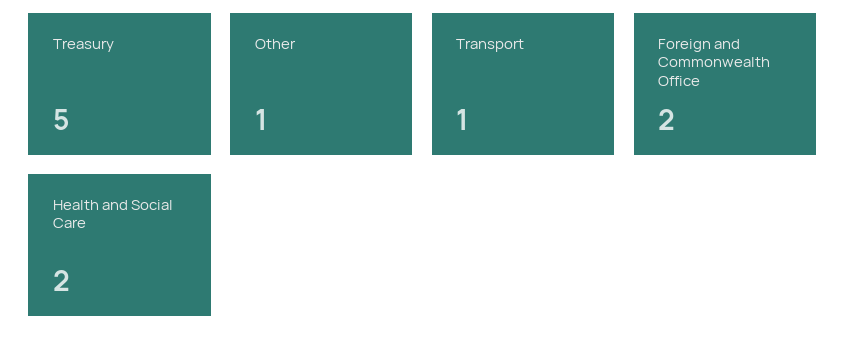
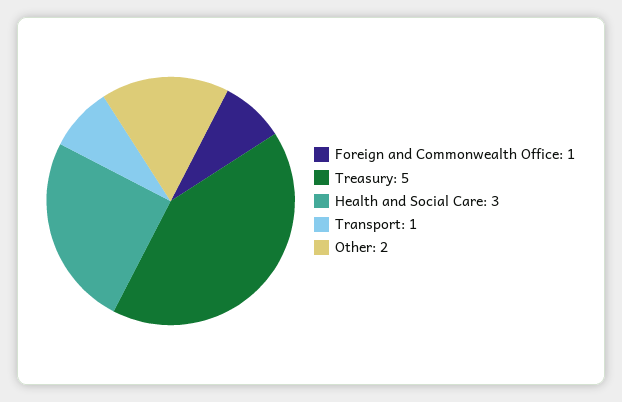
Other: 1 -> 2
Foreign and Commonwealth Office: 2 -> 1
Health and Social Care: 2 -> 3

